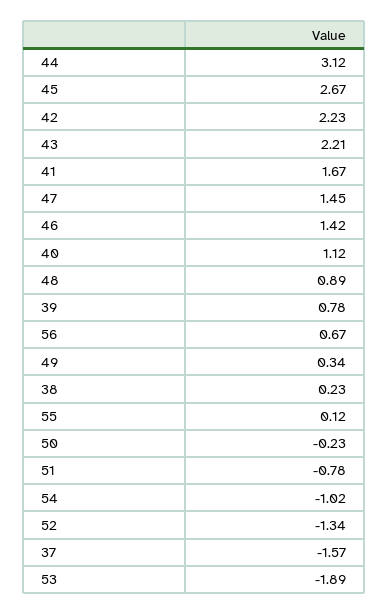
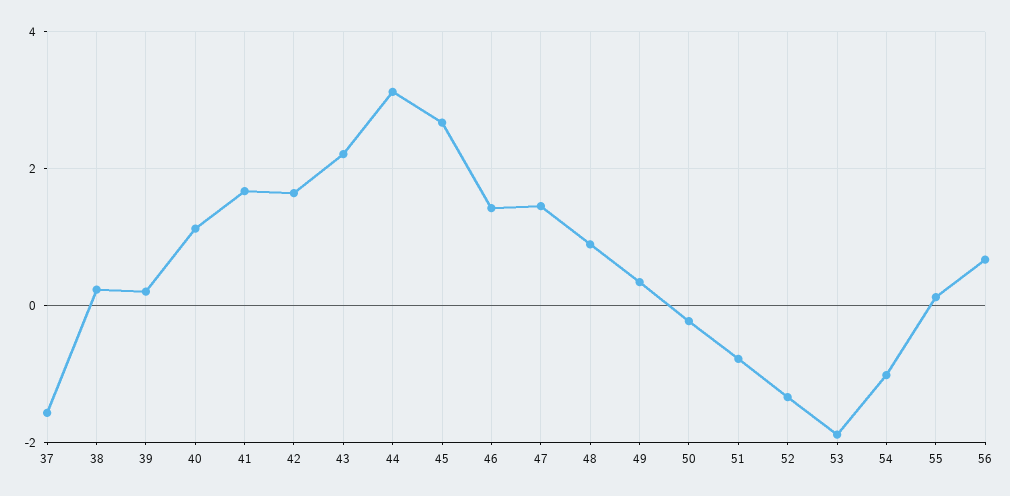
42: 2.23 -> 1.6
39: 0.78 -> 0.2

